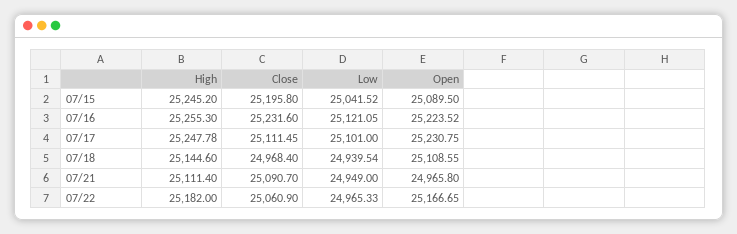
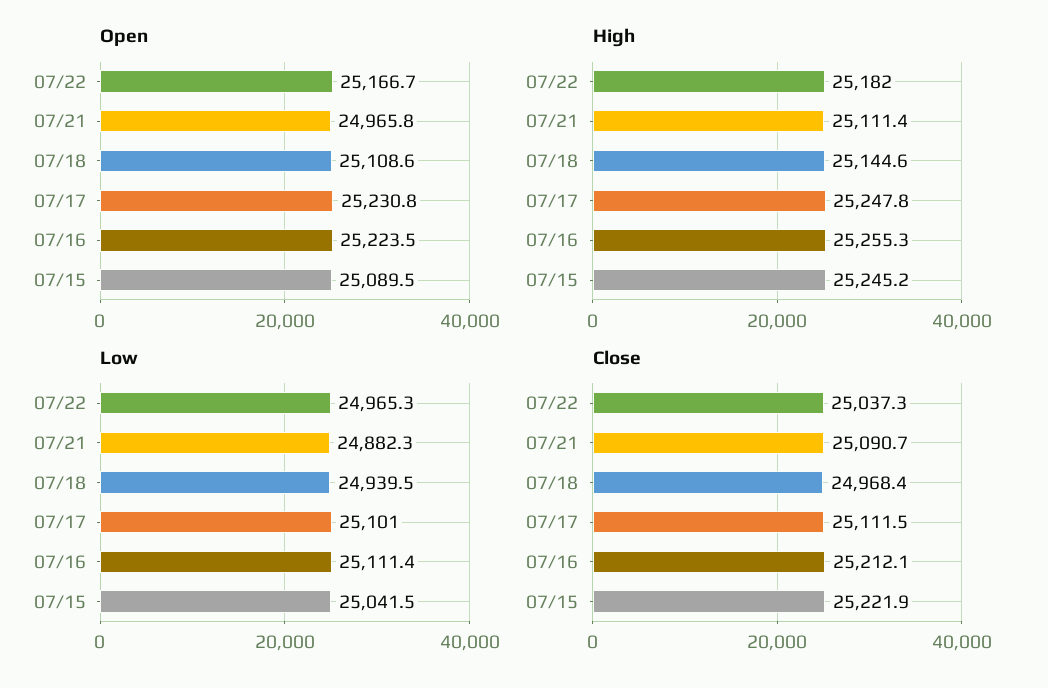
Close, 07/15: 25195.8 -> 25221.9
Close, 07/16: 25231.6 -> 25212.1
Low, 07/16: 25121.05 -> 25111.4
Low, 07/21: 24949 -> 24882.3
Close, 07/22: 25060.9 -> 25037.3

